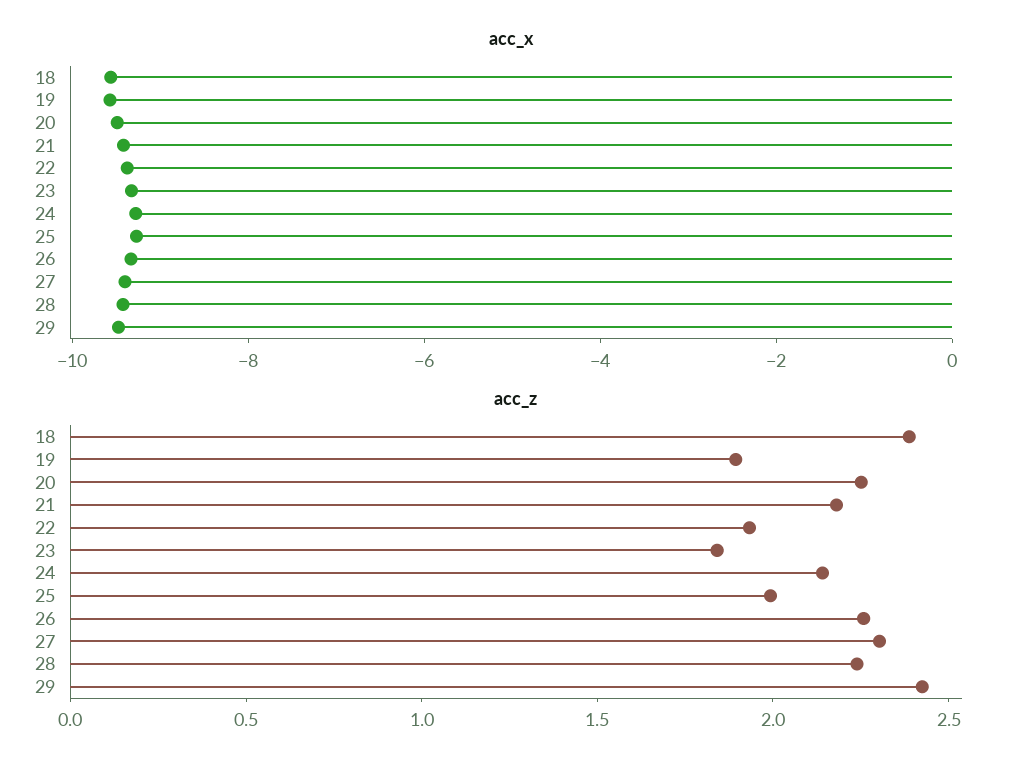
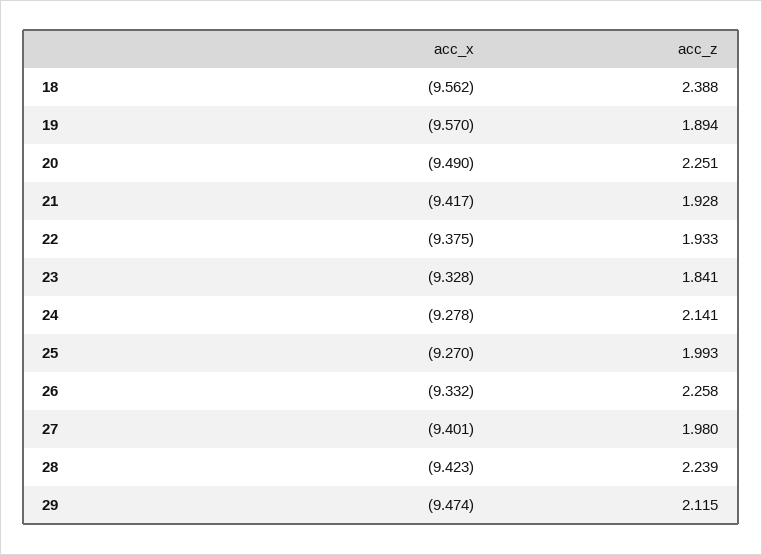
acc_z, 21: 2.2 -> 1.928
acc_z, 27: 2.3 -> 1.98
acc_z, 29: 2.4 -> 2.115

